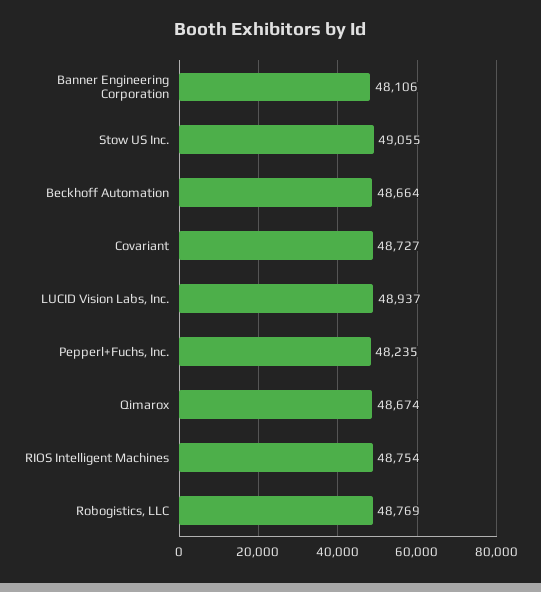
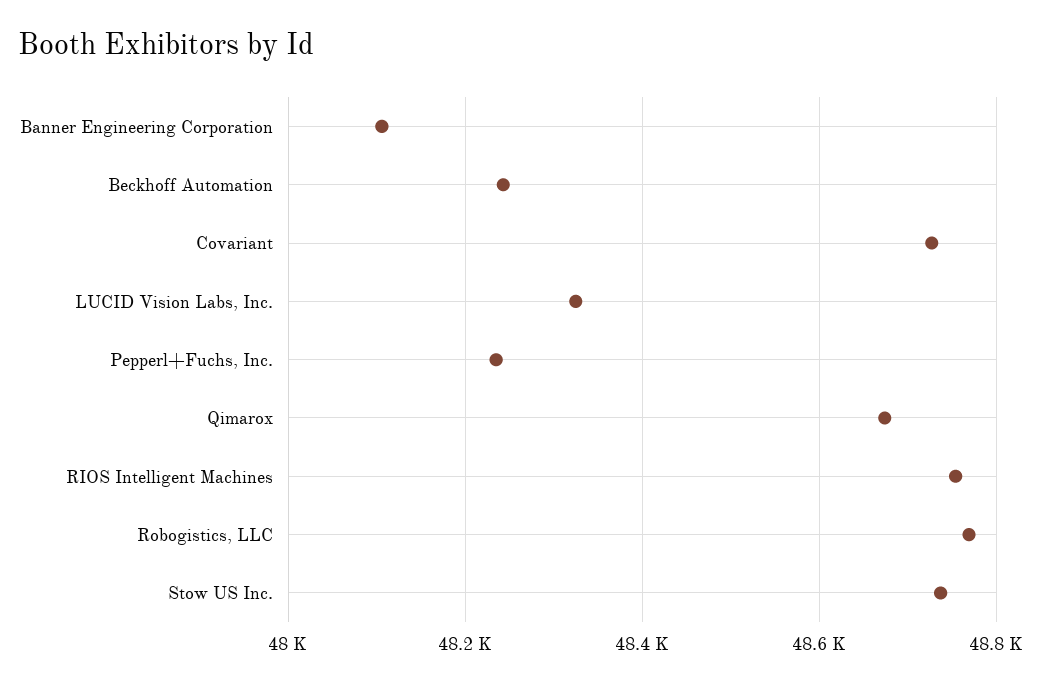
Stow US Inc.: 49055 -> 48740
Beckhoff Automation: 48664 -> 48240
LUCID Vision Labs, Inc.: 48937 -> 48320

